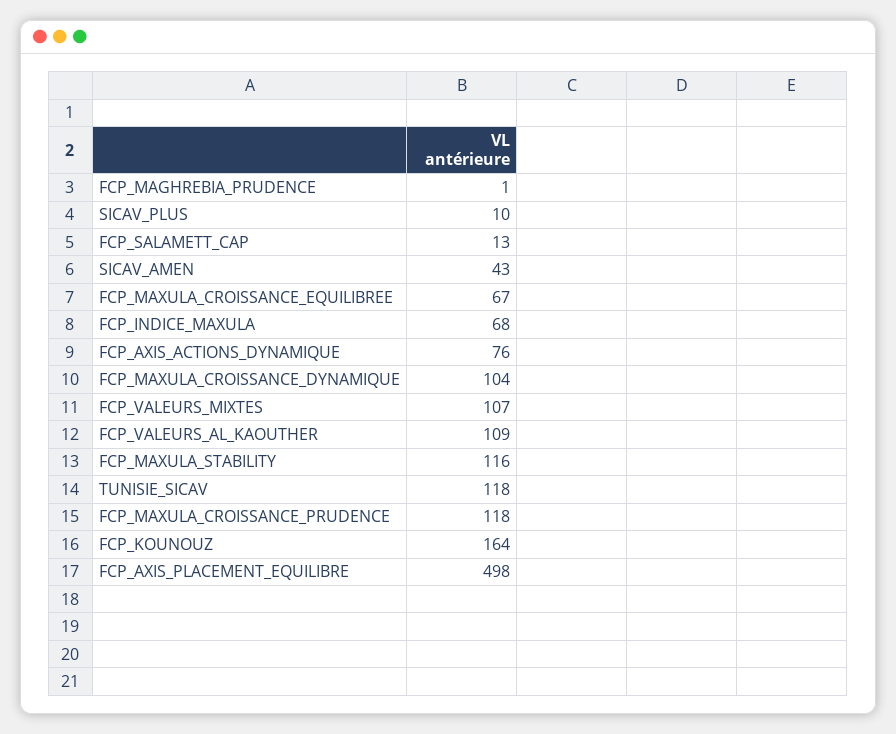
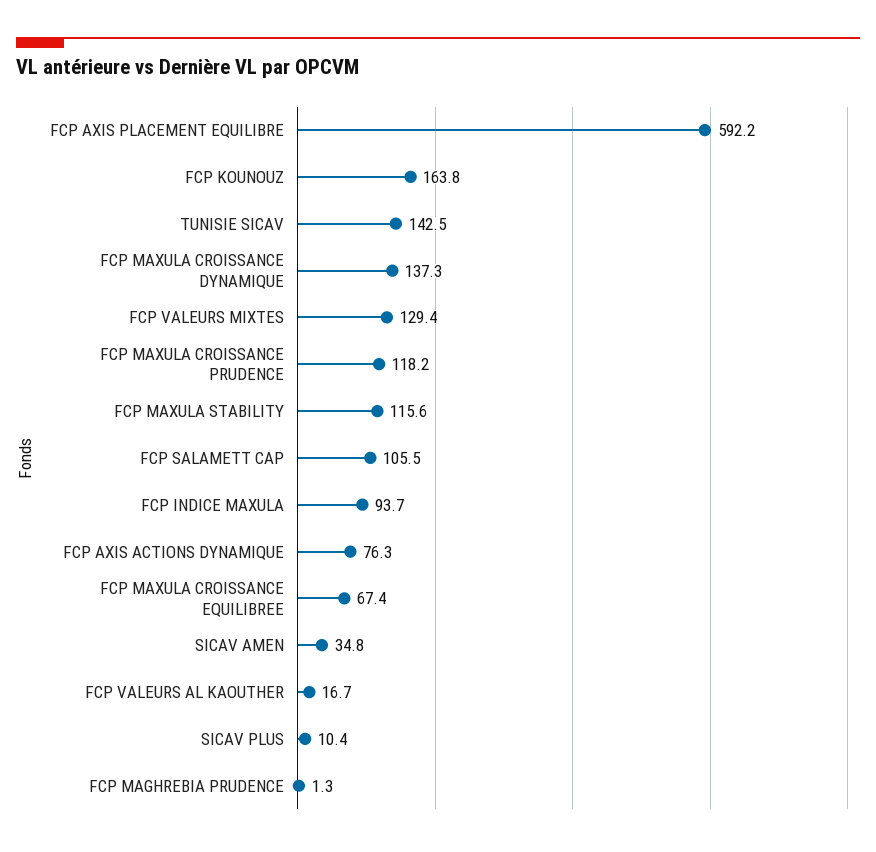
FCP_SALAMETT_CAP: 13 -> 105.5
SICAV_AMEN: 43 -> 34.8
FCP_INDICE_MAXULA: 68 -> 93.7
FCP_MAXULA_CROISSANCE_DYNAMIQUE: 104 -> 137.3
FCP_VALEURS_MIXTES: 107 -> 129.4
FCP_VALEURS_AL_KAOUTHER: 109 -> 16.7
TUNISIE_SICAV: 118 -> 142.5
FCP_AXIS_PLACEMENT_EQUILIBRE: 498 -> 592.2

